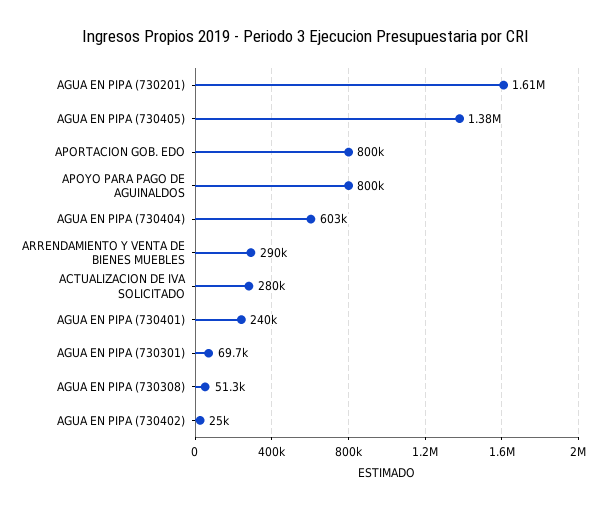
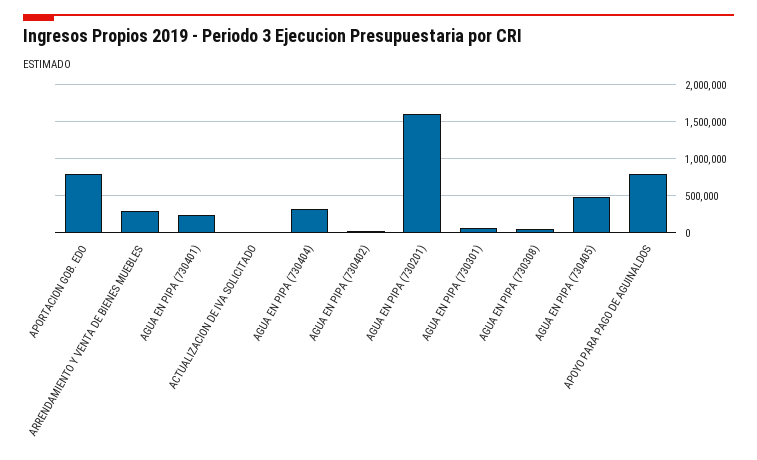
AGUA EN PIPA (730405): 1380000 -> 500000
AGUA EN PIPA (730404): 603000 -> 300000
ACTUALIZACION DE IVA SOLICITADO: 280000 -> 0

